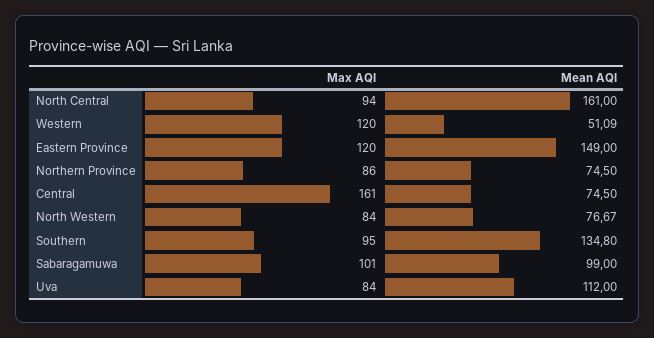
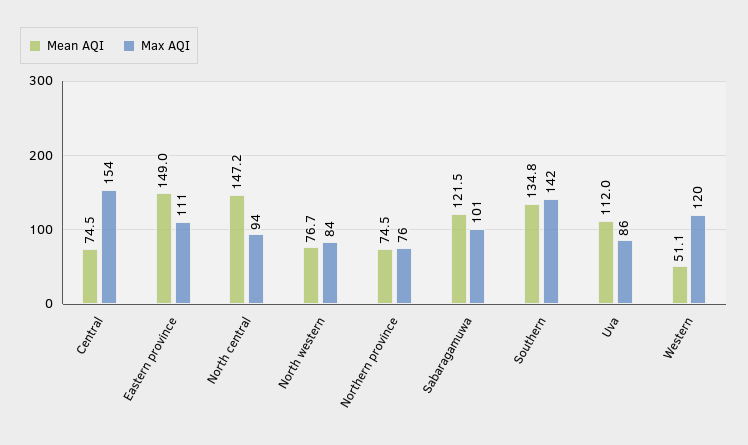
Mean AQI, North Central: 161 -> 147.2
Max AQI, Eastern Province: 120 -> 111
Max AQI, Northern Province: 86 -> 76
Max AQI, Central: 161 -> 154
Max AQI, Southern: 95 -> 142
Mean AQI, Sabaragamuwa: 99 -> 121.5
Max AQI, Uva: 84 -> 86

